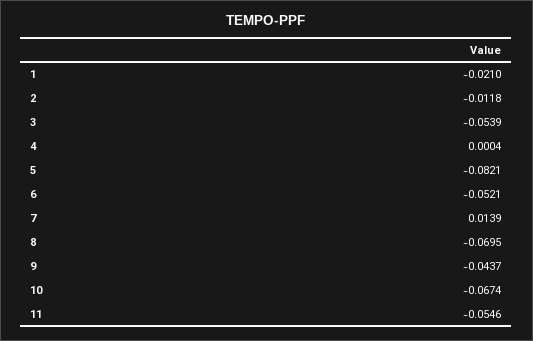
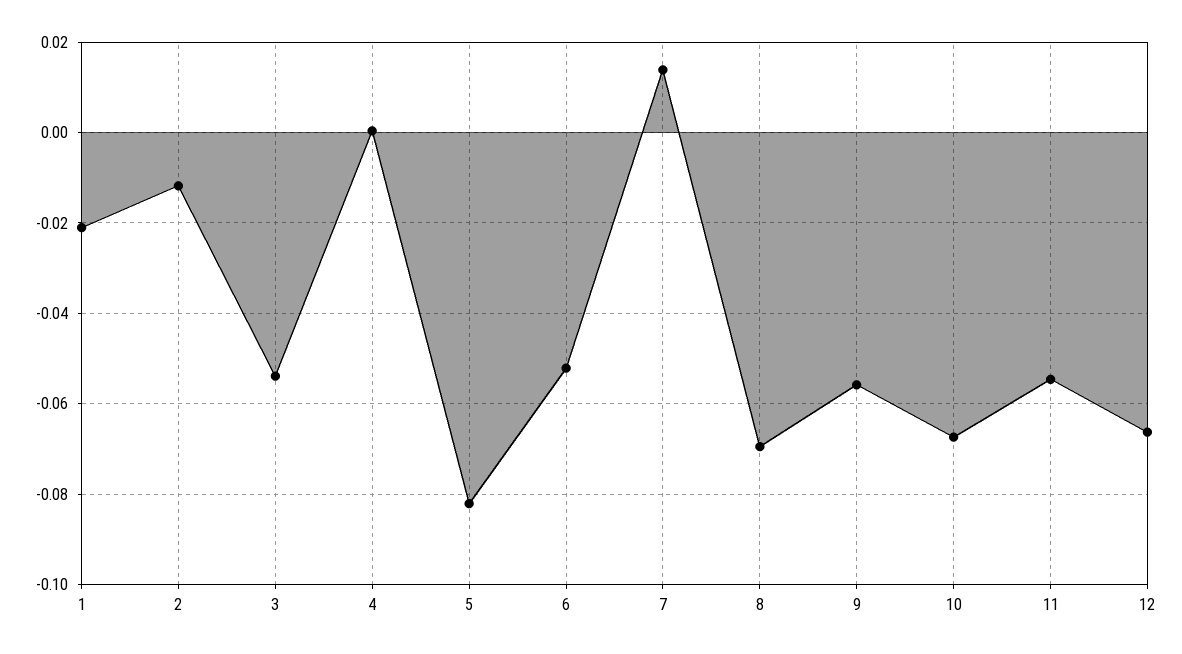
9: -0.0437 -> -0.056
12: none -> -0.066

